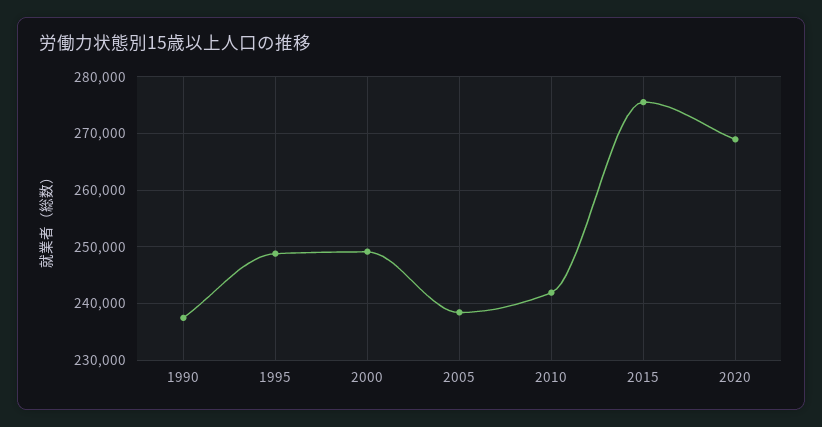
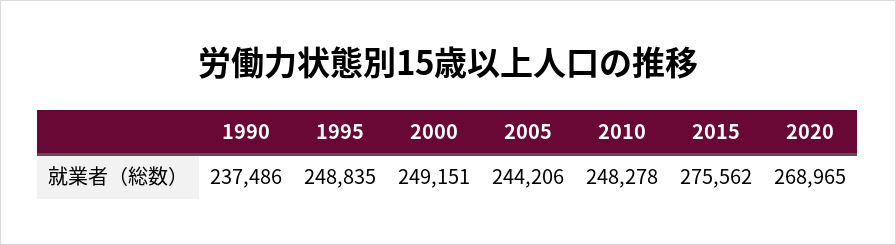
2005: 238000 -> 244206
2010: 242000 -> 248278

